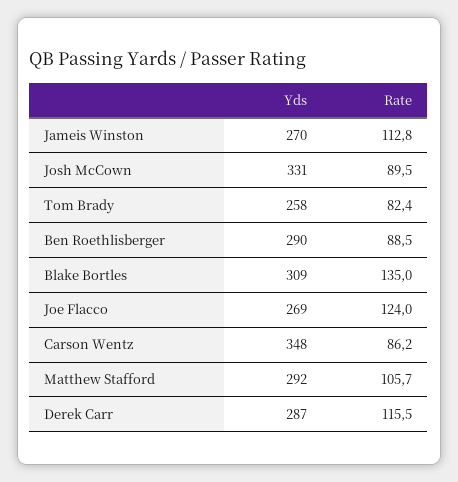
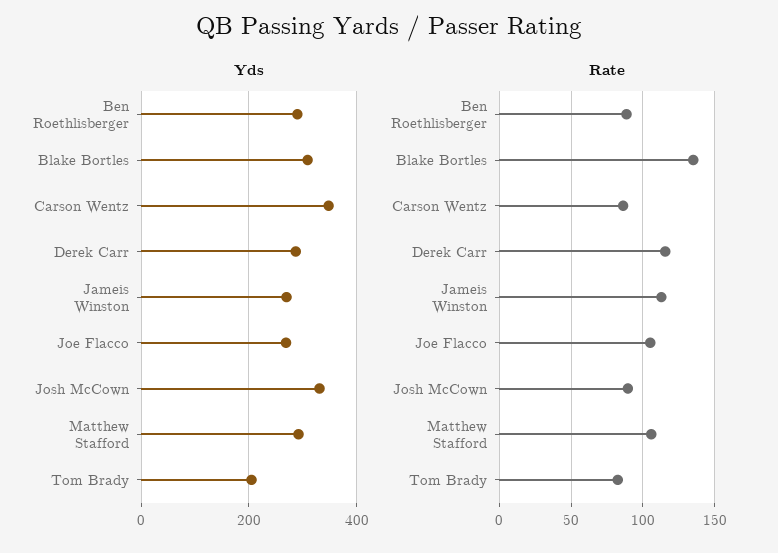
Yds, Tom Brady: 258 -> 200
Rate, Joe Flacco: 124 -> 105

